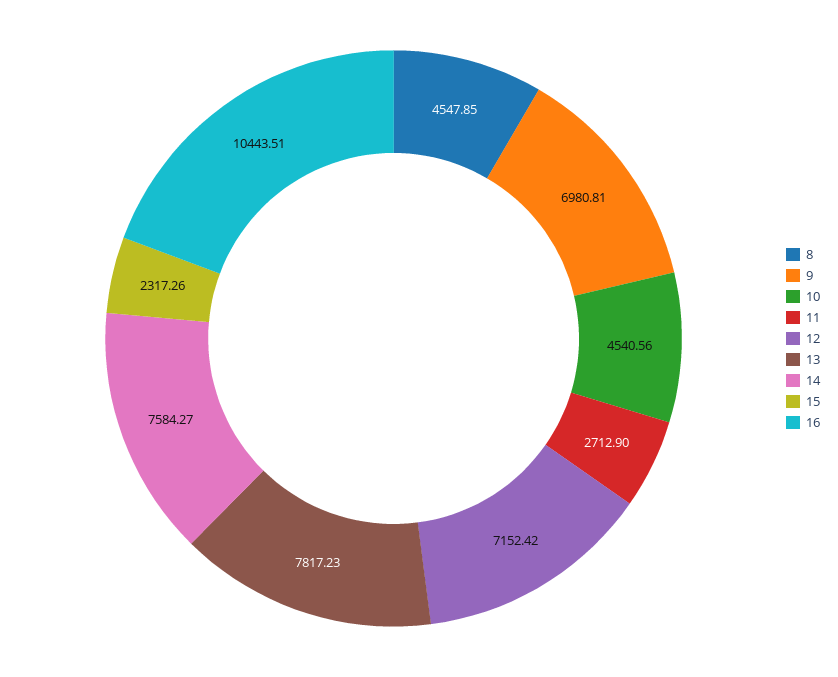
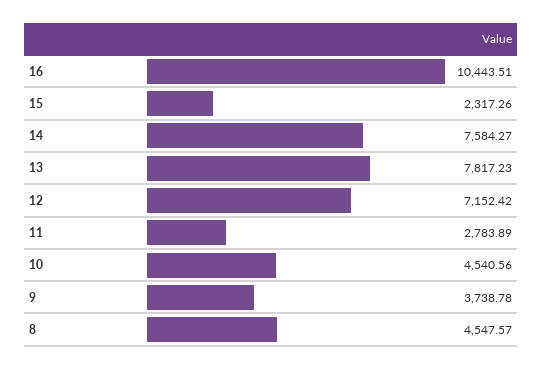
8: 4547.85 -> 4547.57
9: 6980.81 -> 3738.78
11: 2712.9 -> 2783.89

